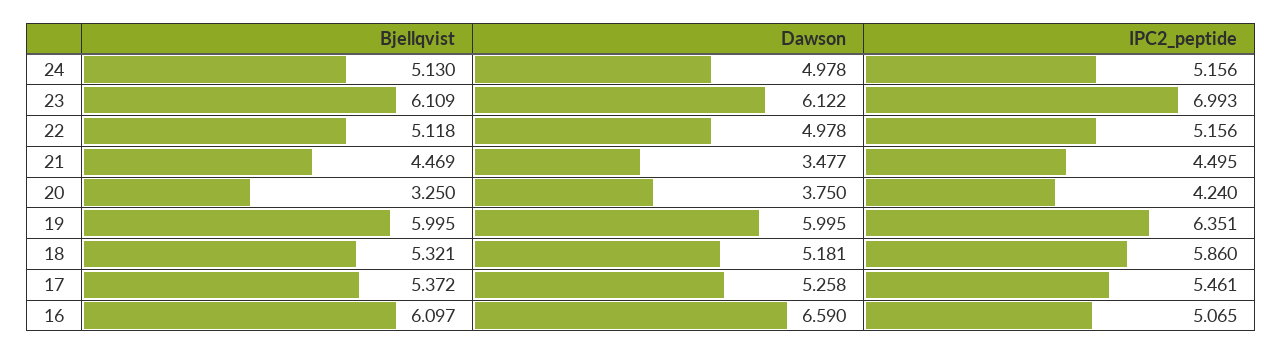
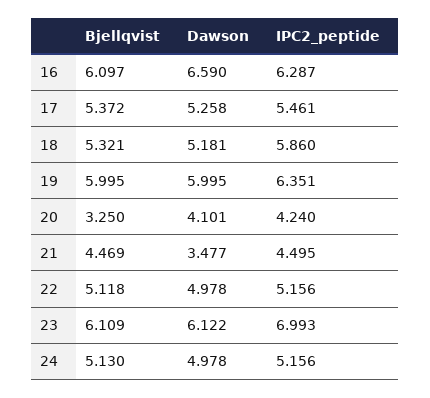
Dawson, 20: 3.75 -> 4.101
IPC2_peptide, 16: 5.065 -> 6.287

